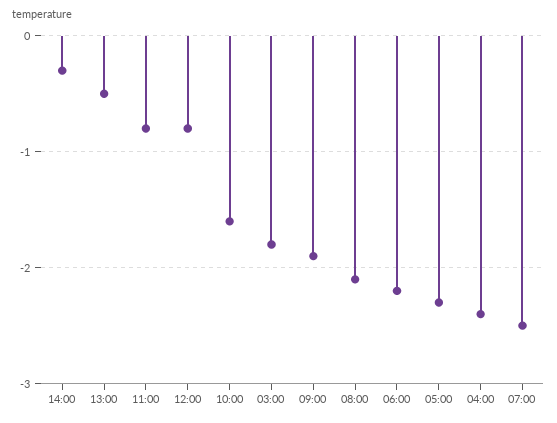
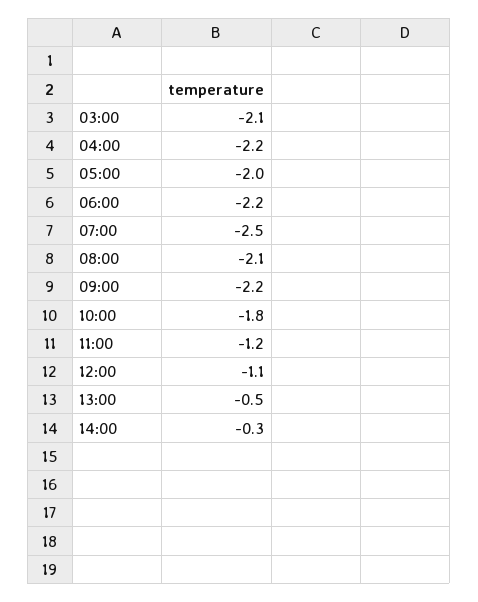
11:00: -0.8 -> -1.2
12:00: -0.8 -> -1.1
10:00: -1.6 -> -1.8
03:00: -1.8 -> -2.1
09:00: -1.9 -> -2.2
05:00: -2.3 -> -2
04:00: -2.4 -> -2.2

